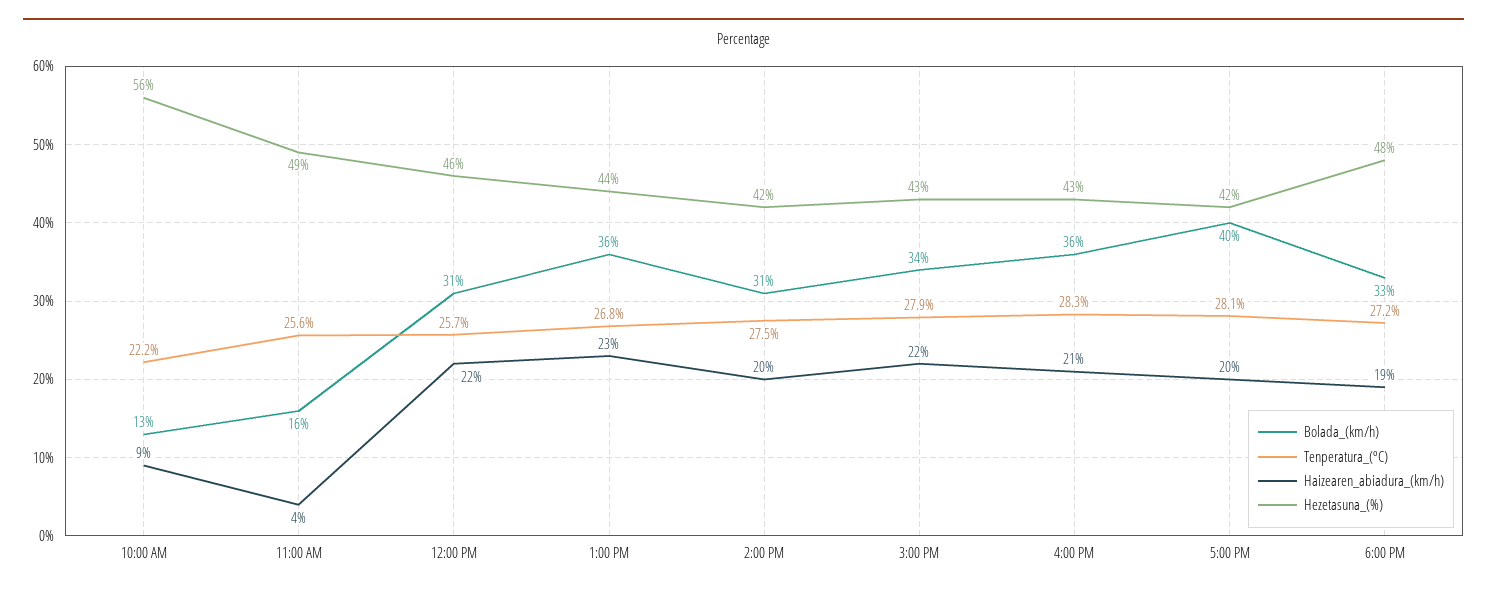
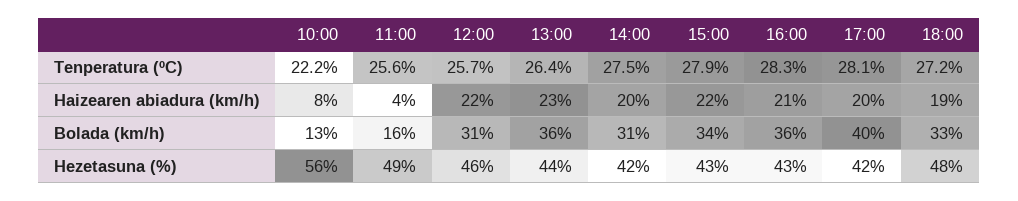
Haizearen_abiadura_(km/h), 10:00 AM: 9 -> 8
Tenperatura_(ºC), 1:00 PM: 26.8 -> 26.4

